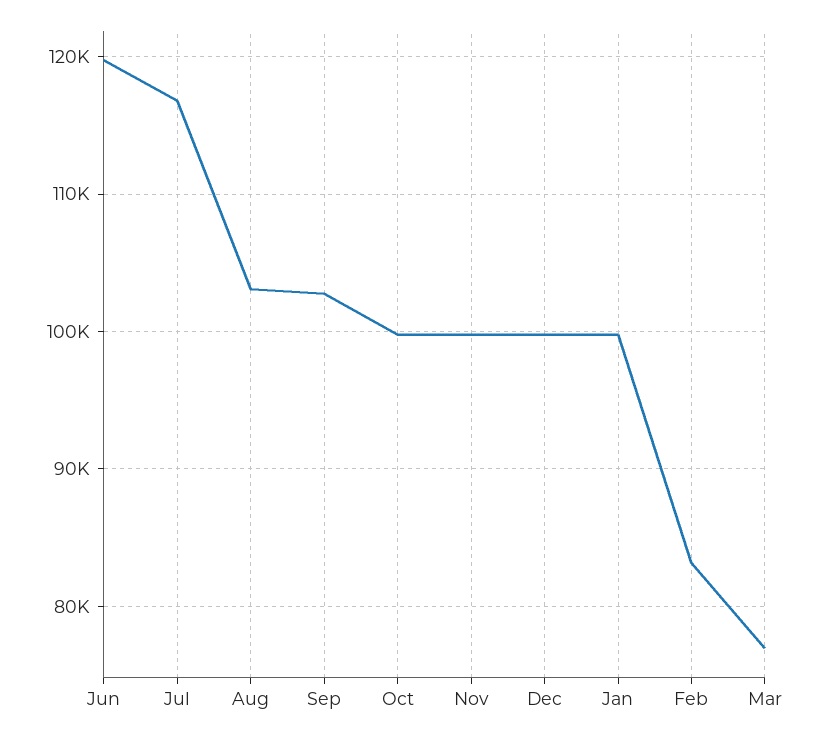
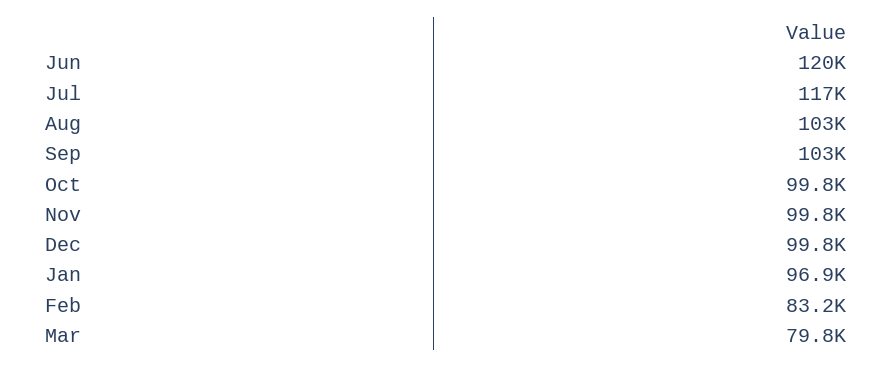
Jan: 100000 -> 96900
Mar: 77000 -> 79800

